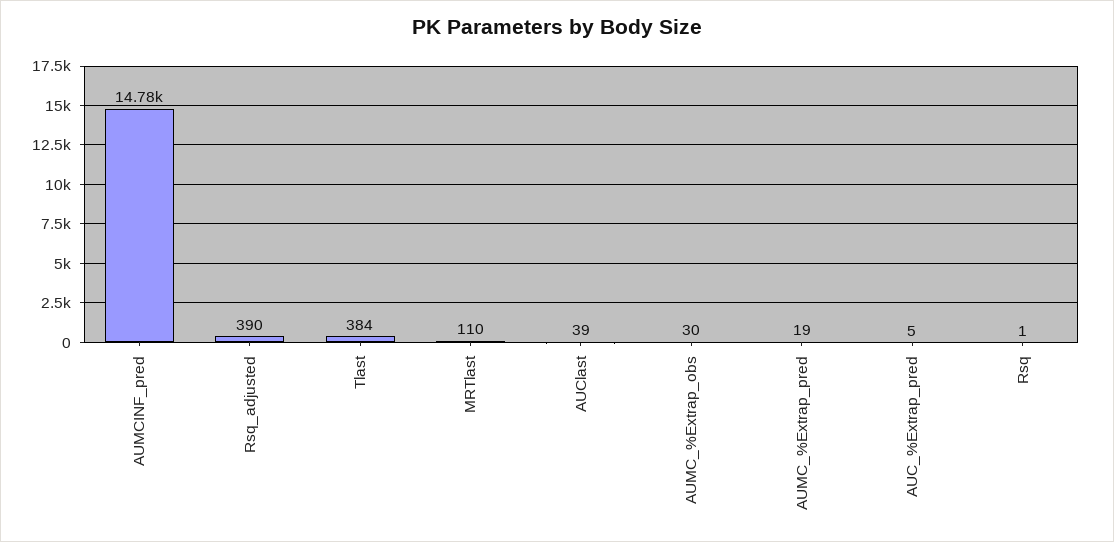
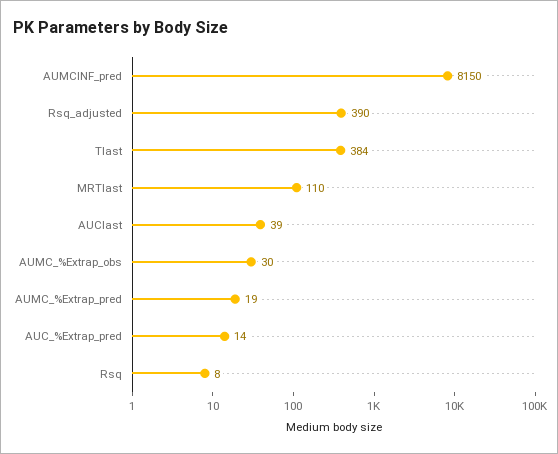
AUMCINF_pred: 14780 -> 8150
AUC_%Extrap_pred: 5 -> 14
Rsq: 1 -> 8

